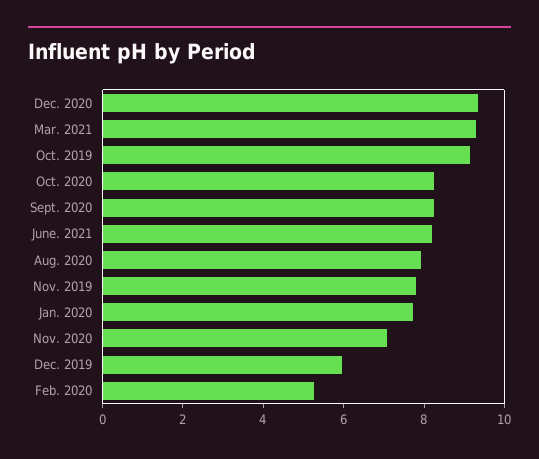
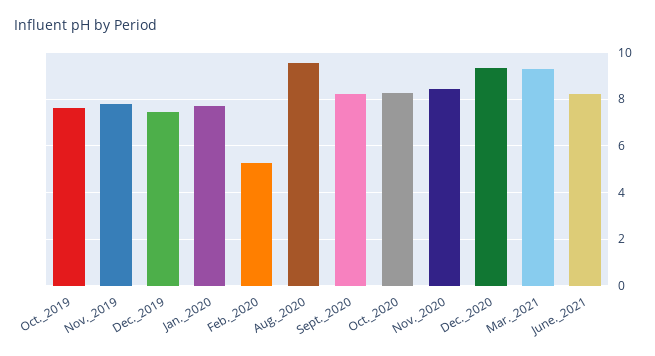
Oct. 2019: 9 -> 7.5
Aug. 2020: 8 -> 9.5
Nov. 2020: 7 -> 8.5
Dec. 2019: 6 -> 7.5

